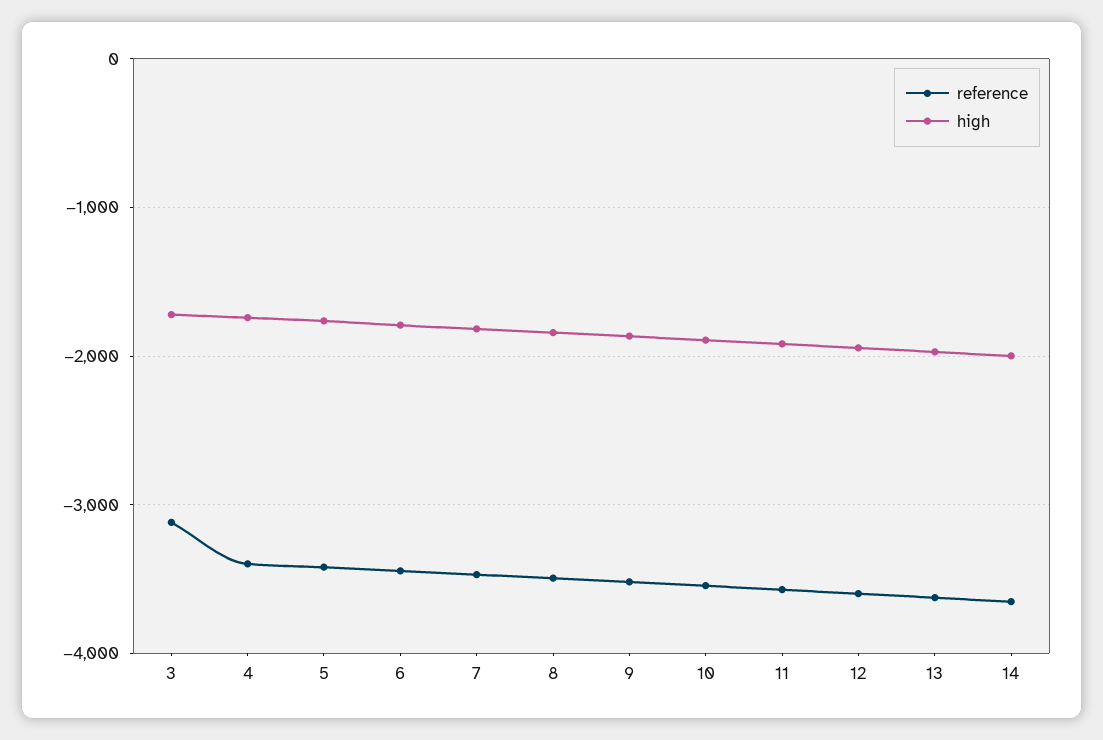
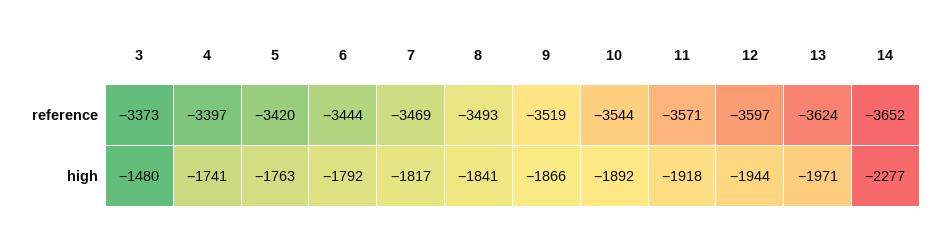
reference, 3: -3100 -> -3373
high, 3: -1700 -> -1480
high, 14: -2000 -> -2277

